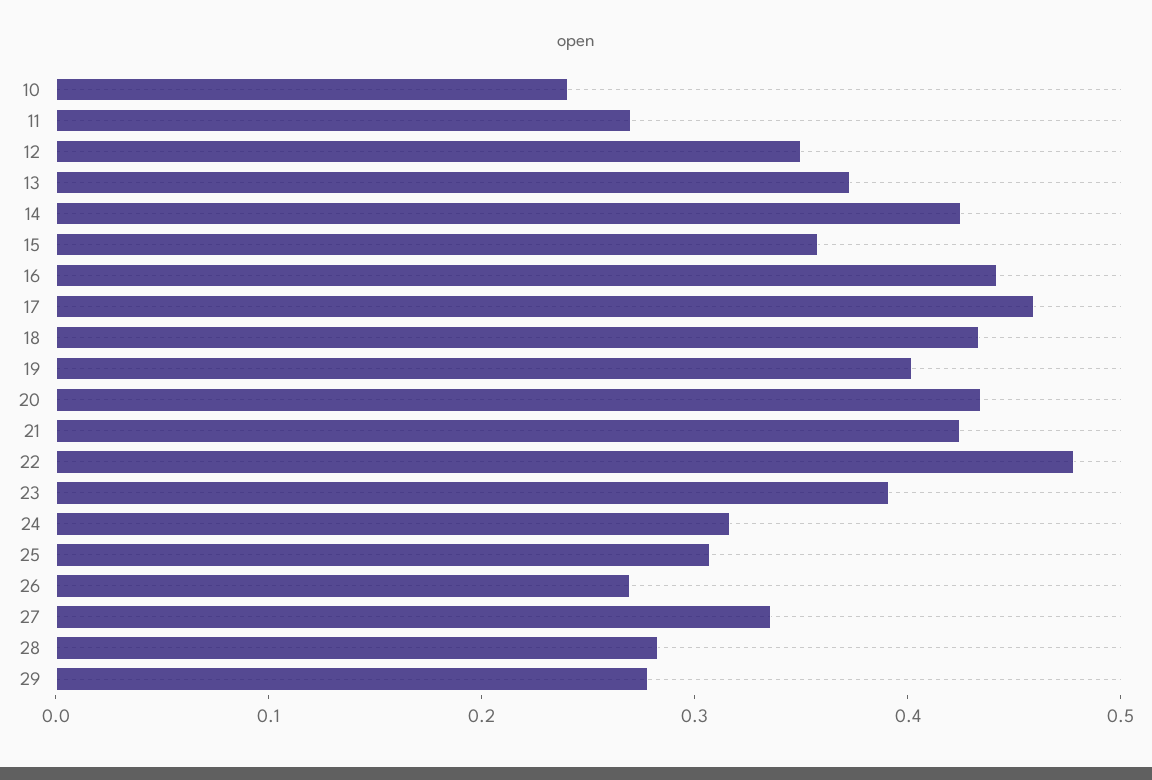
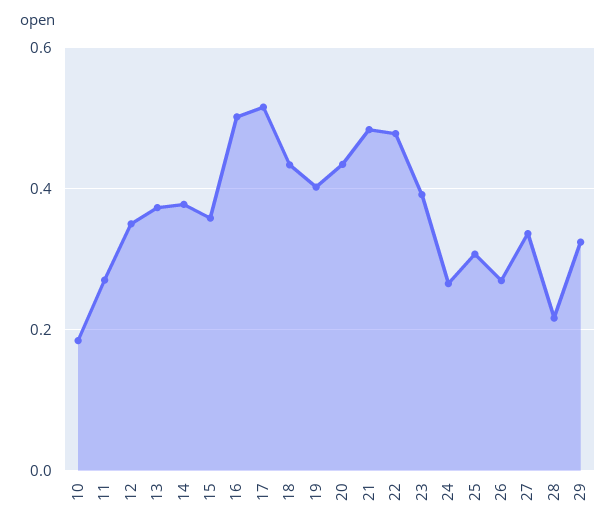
10: 0.24 -> 0.18
14: 0.42 -> 0.38
16: 0.44 -> 0.5
17: 0.46 -> 0.52
21: 0.42 -> 0.48
24: 0.32 -> 0.26
28: 0.28 -> 0.22
29: 0.28 -> 0.32

